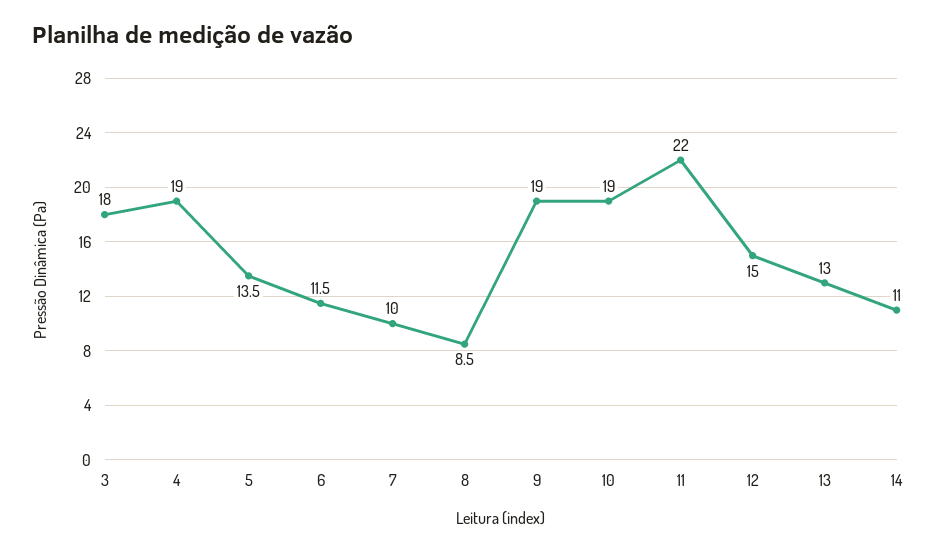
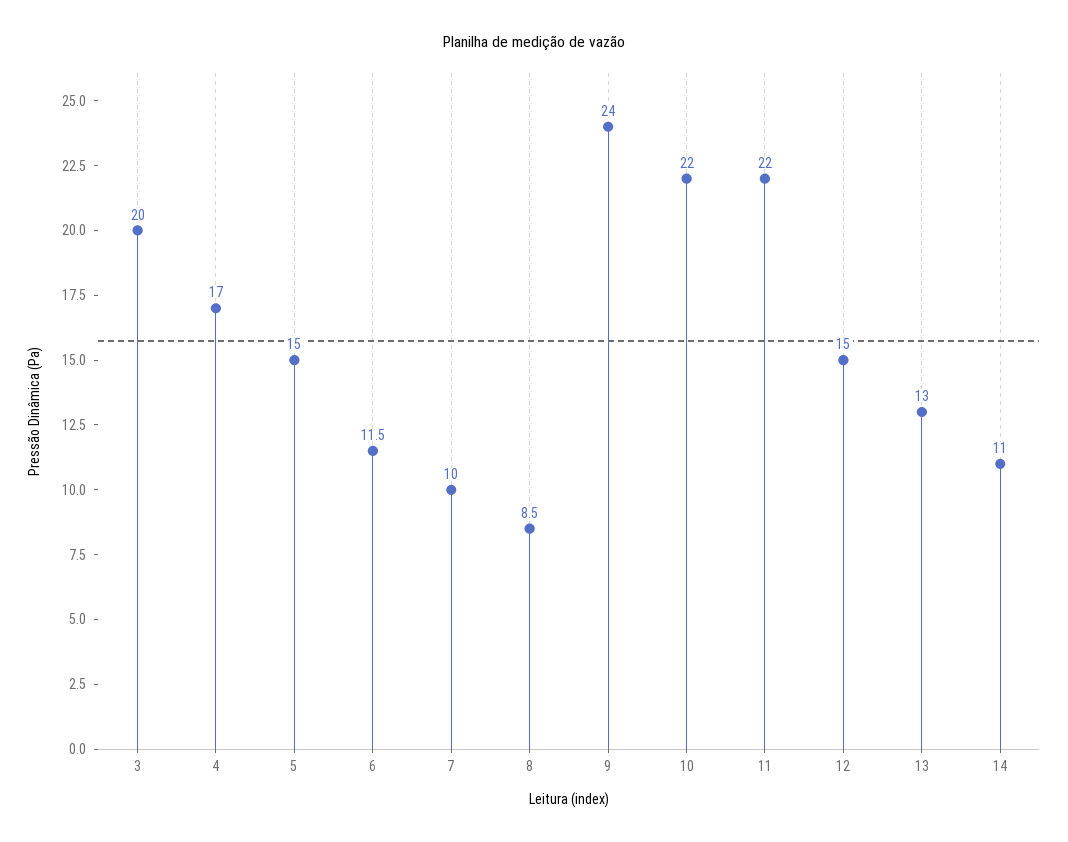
3: 18 -> 20
4: 19 -> 17
5: 13.5 -> 15
9: 19 -> 24
10: 19 -> 22

